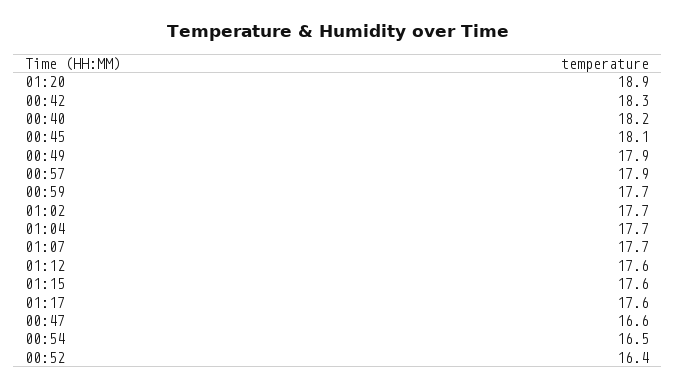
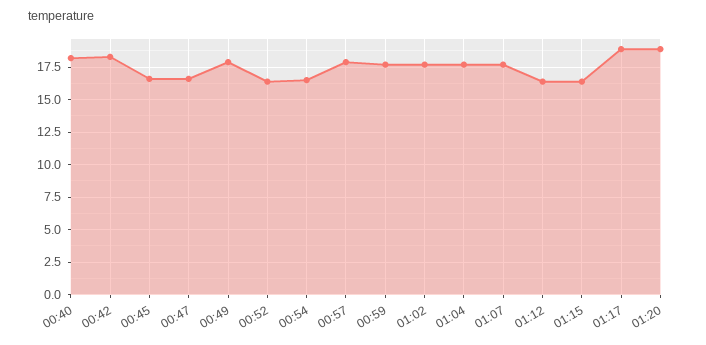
00:45: 18.1 -> 16.5
01:12: 17.6 -> 16.5
01:15: 17.6 -> 16.5
01:17: 17.6 -> 19

